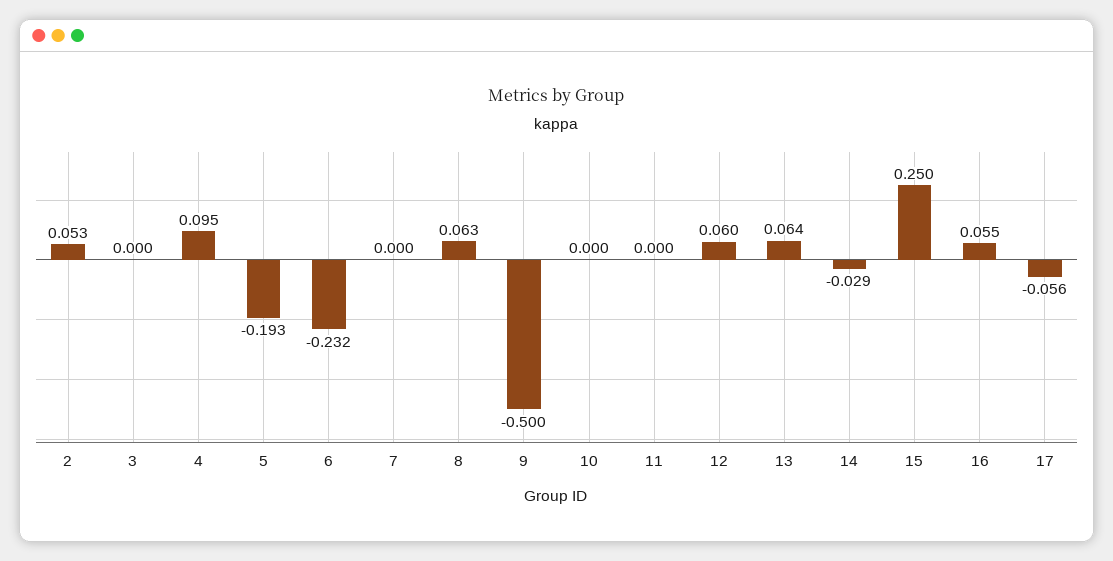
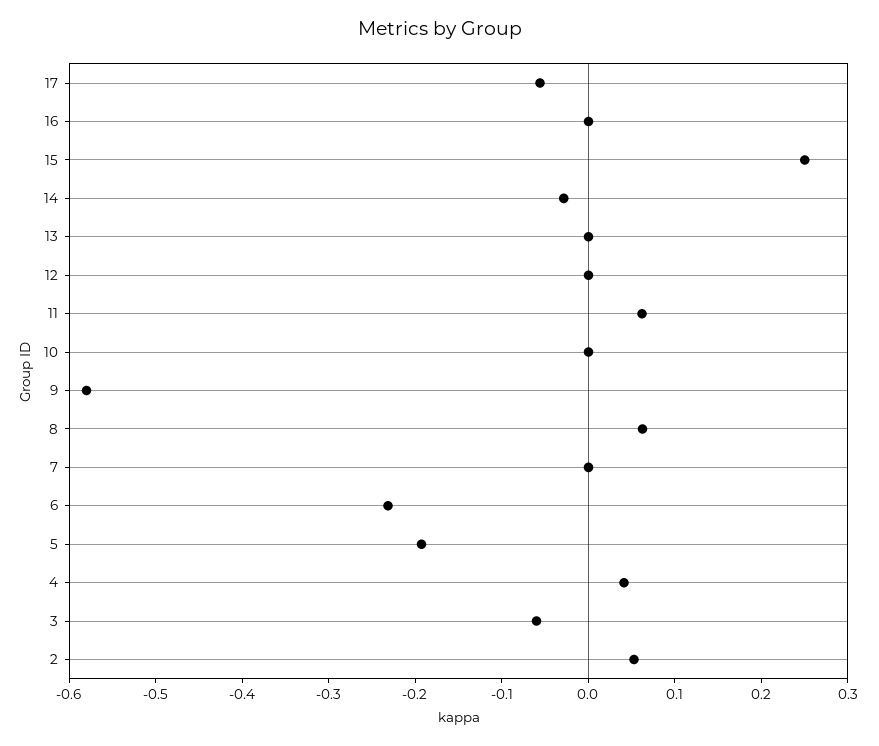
3: 0 -> -0.06
4: 0.095 -> 0.04
9: -0.5 -> -0.58
11: 0 -> 0.06
12: 0.06 -> 0
13: 0.064 -> 0
16: 0.055 -> 0

